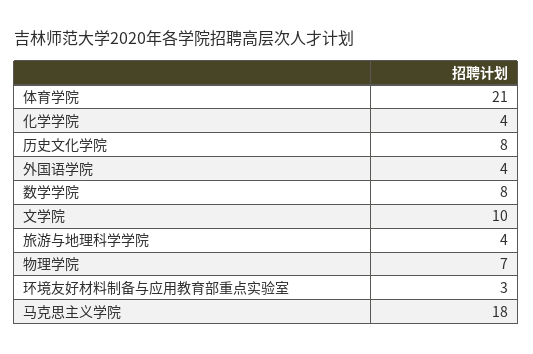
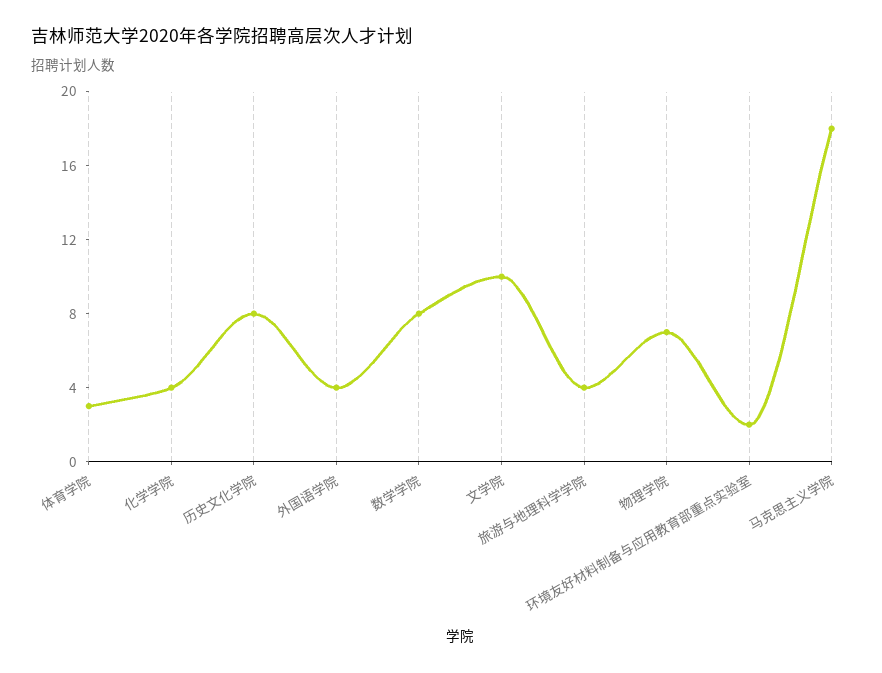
体育学院: 21 -> 3
环境友好材料制备与应用教育部重点实验室: 3 -> 2

